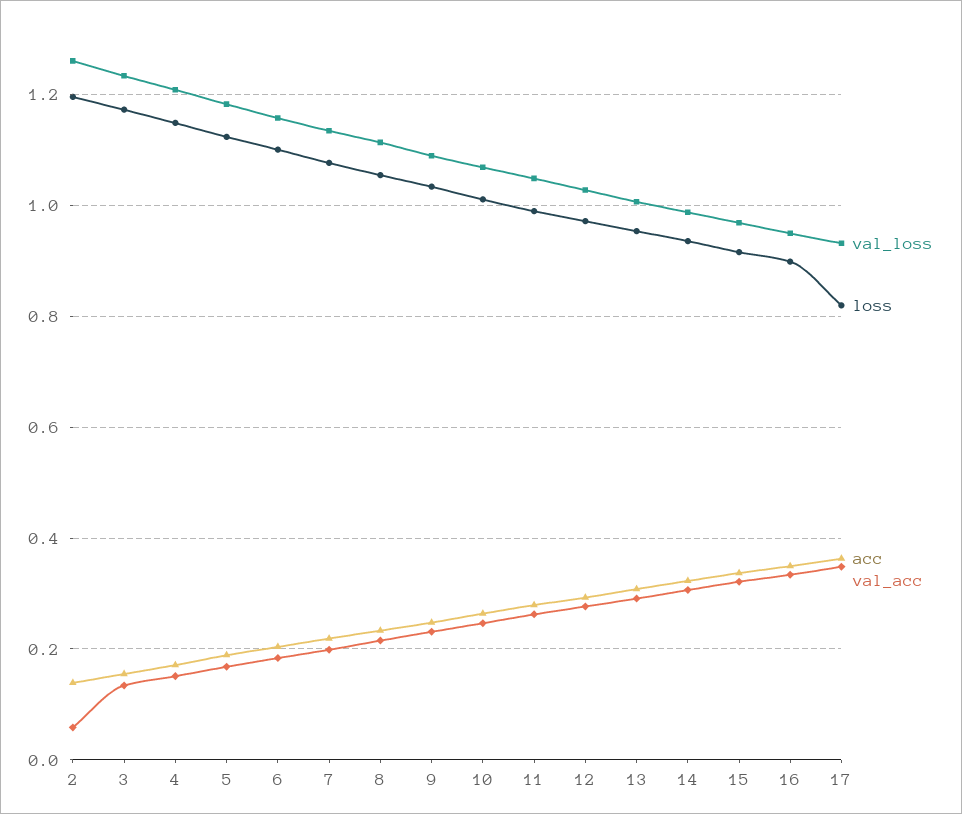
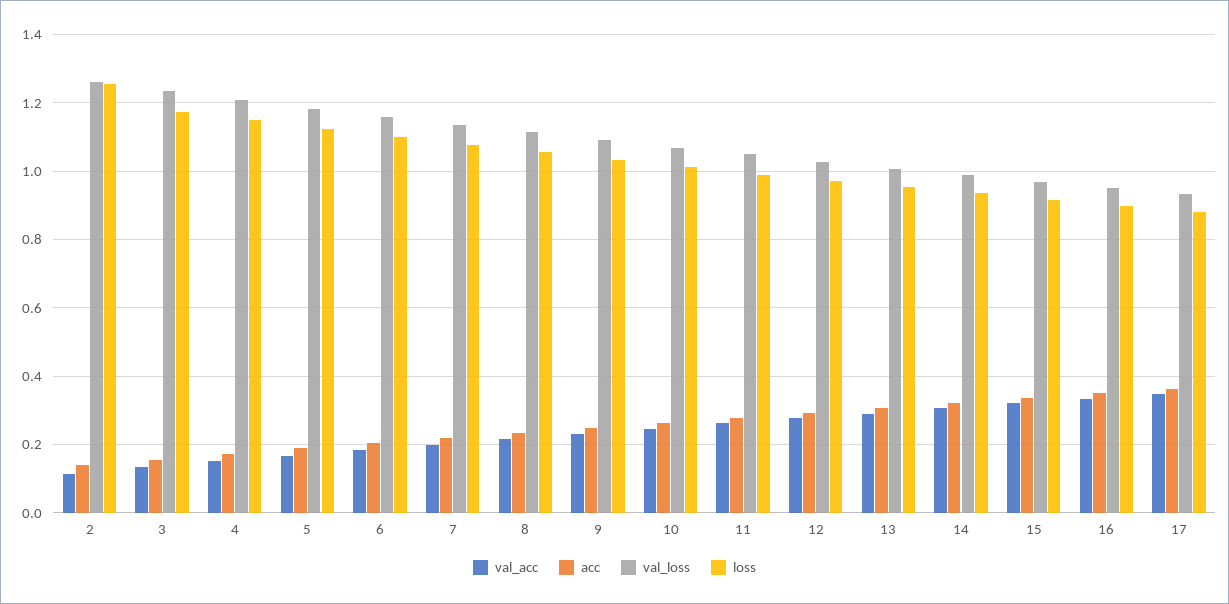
loss, 2: 1.2 -> 1.26
val_acc, 2: 0.06 -> 0.12
loss, 17: 0.82 -> 0.88

